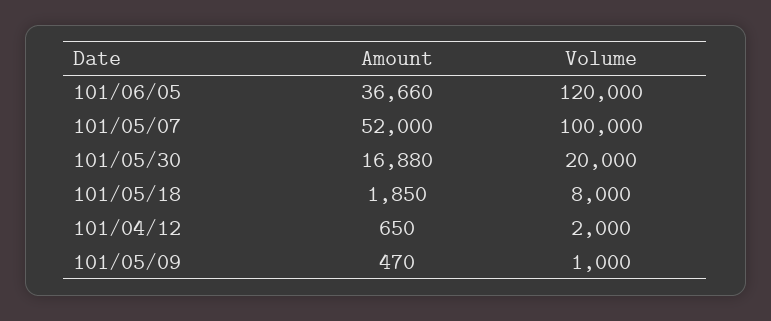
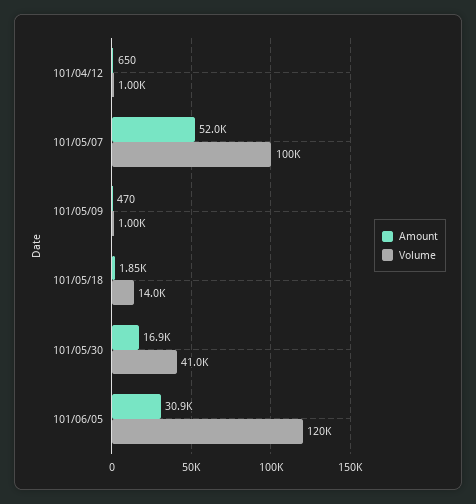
Amount, 101/06/05: 36660 -> 30900
Volume, 101/05/30: 20000 -> 41000
Volume, 101/05/18: 8000 -> 14000
Volume, 101/04/12: 2000 -> 1000

